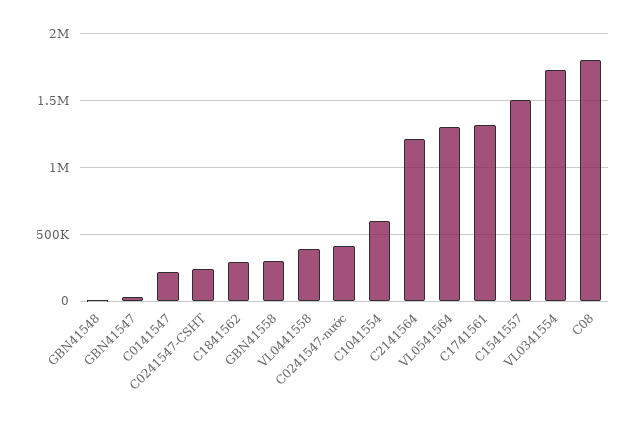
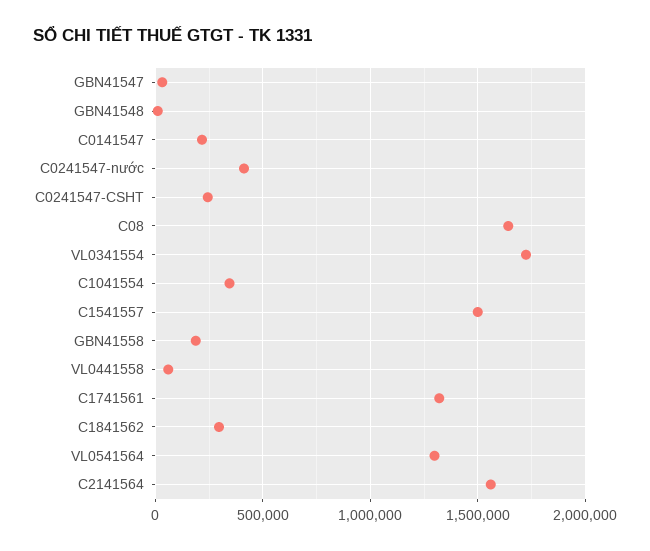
GBN41558: 300000 -> 200000
VL0441558: 400000 -> 50000
C1041554: 600000 -> 350000
C2141564: 1200000 -> 1550000
C08: 1800000 -> 1650000

